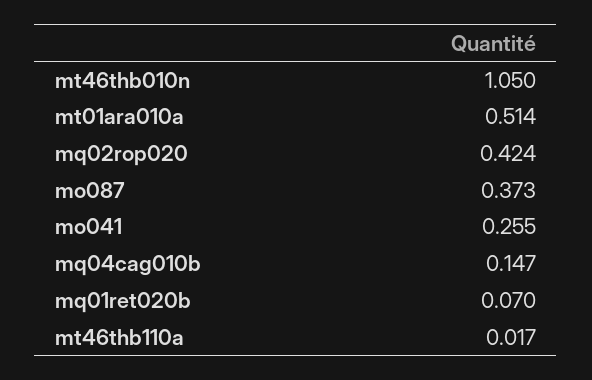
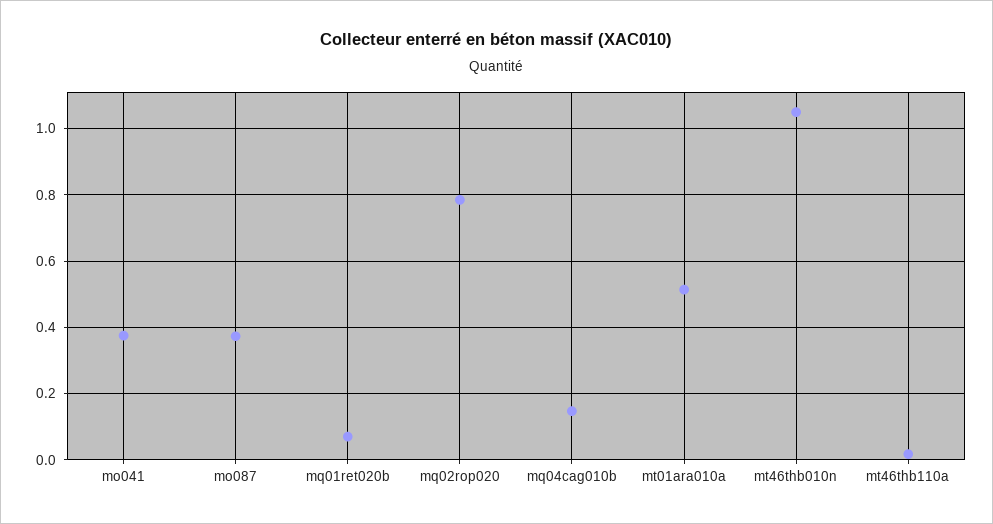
mq02rop020: 0.424 -> 0.78
mo041: 0.255 -> 0.38

